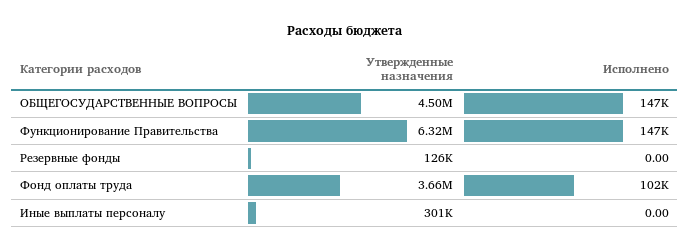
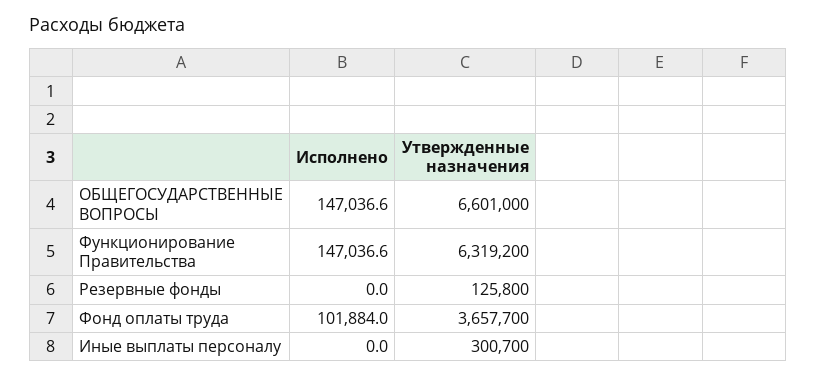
Утвержденные назначения, ОБЩЕГОСУДАРСТВЕННЫЕ ВОПРОСЫ: 4500000 -> 6601000

